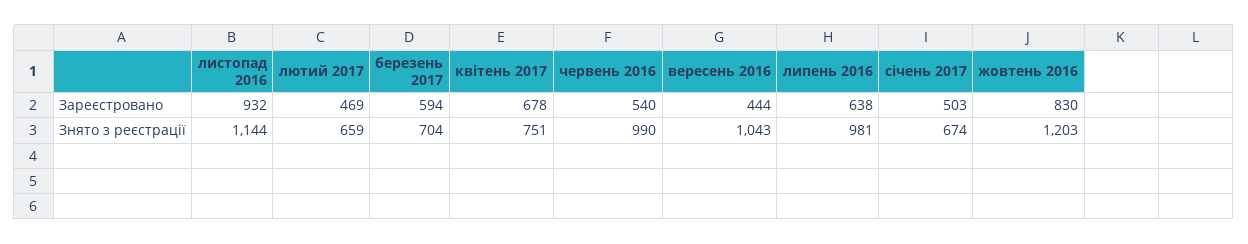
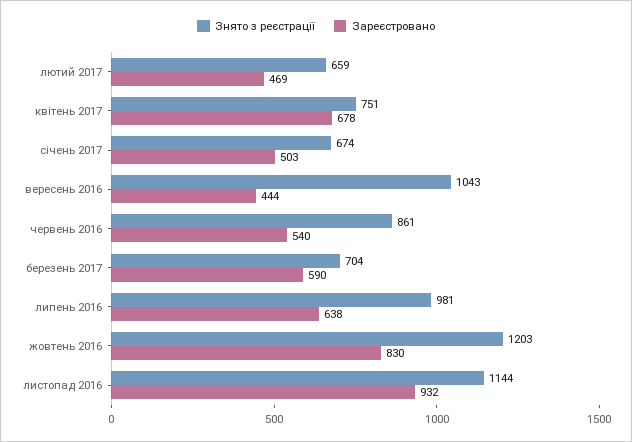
Зареєстровано, березень 2017: 594 -> 590
Знято з реєстрації, червень 2016: 990 -> 861

